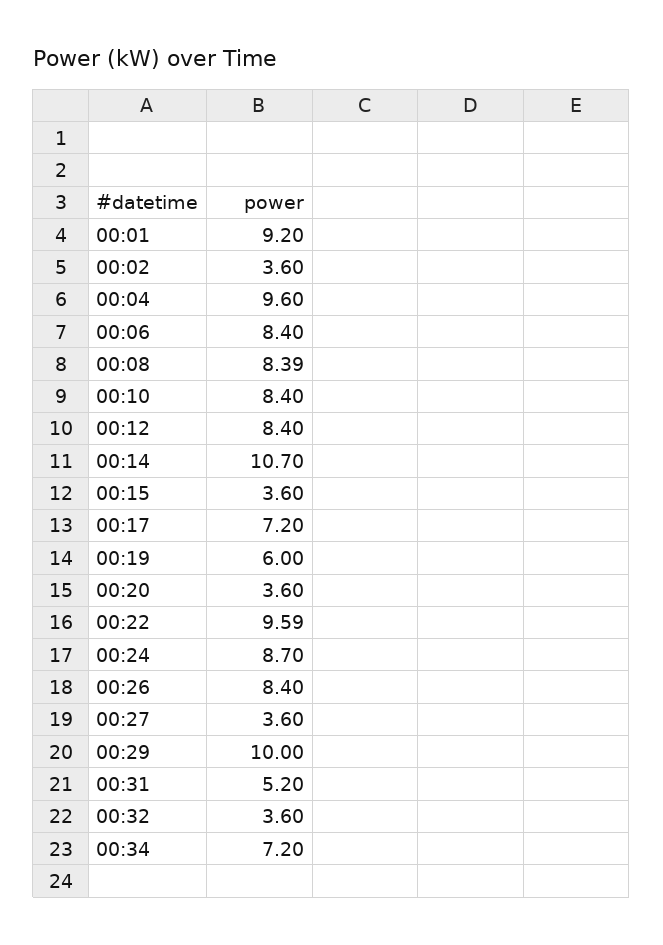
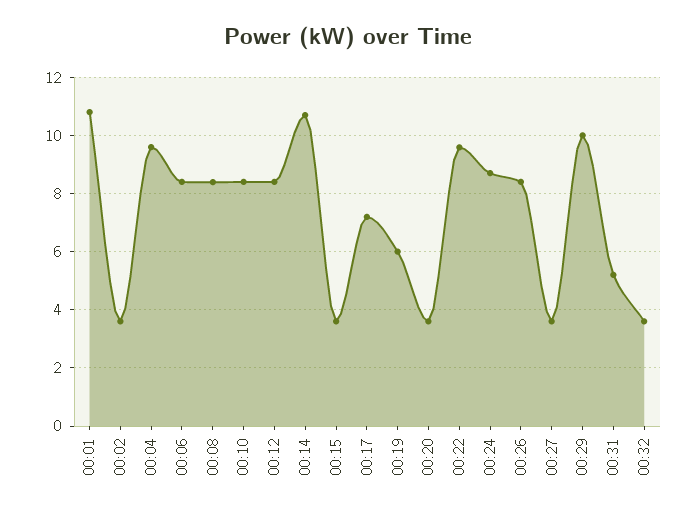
00:01: 9.2 -> 10.75
00:34: 7.2 -> none

